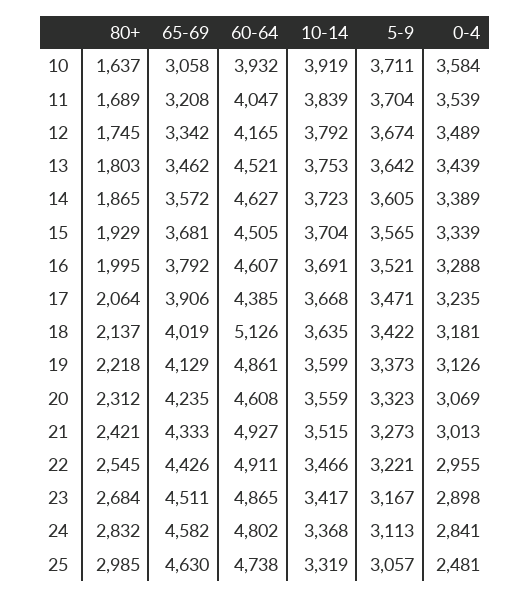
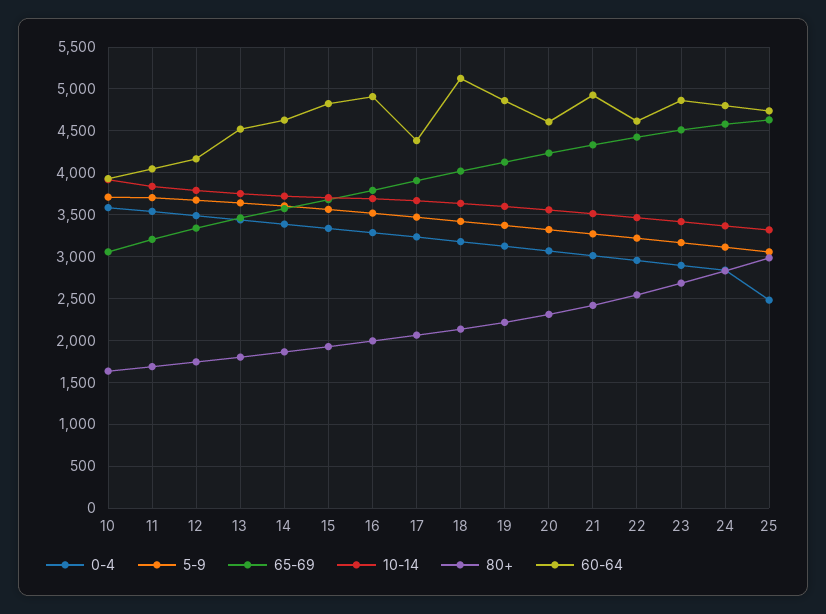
60-64, 15: 4505 -> 4800
60-64, 16: 4607 -> 4900
60-64, 22: 4911 -> 4600

